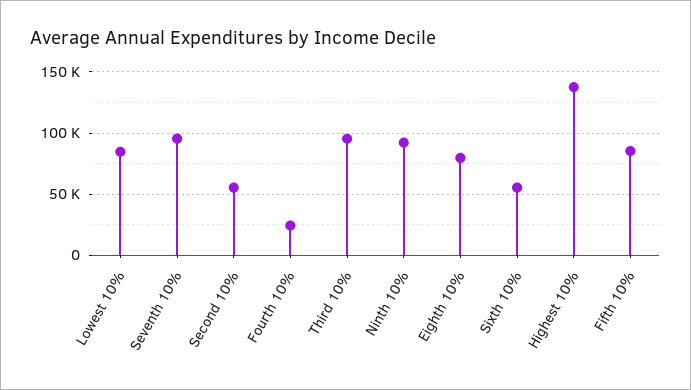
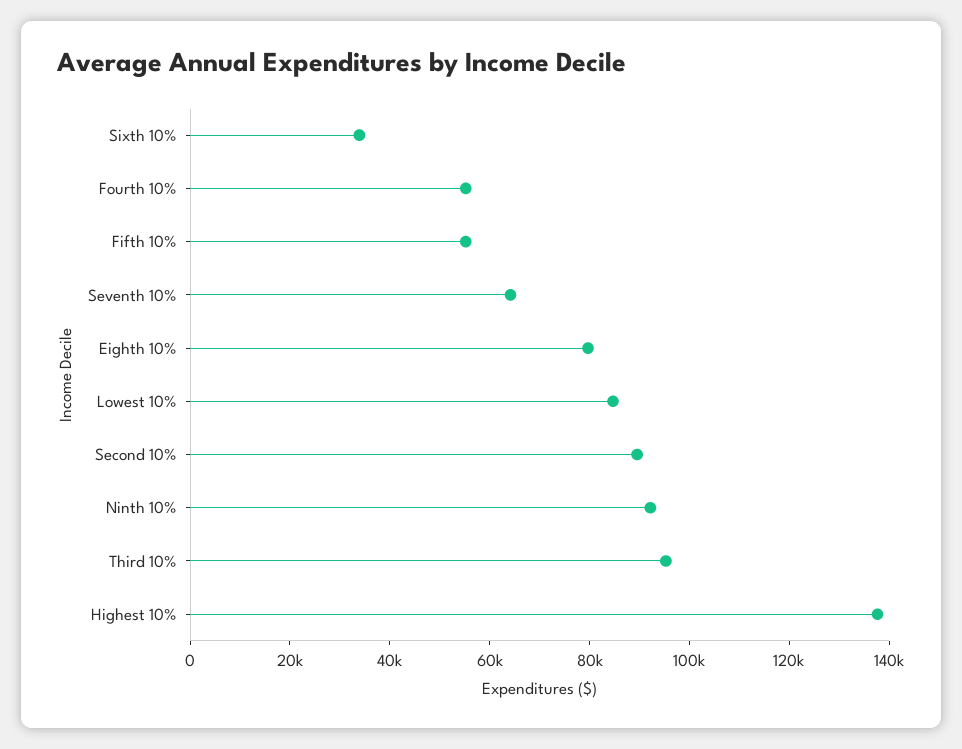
Seventh 10%: 95000 -> 65000
Second 10%: 55000 -> 90000
Fourth 10%: 25000 -> 55000
Sixth 10%: 55000 -> 35000
Fifth 10%: 85000 -> 55000

